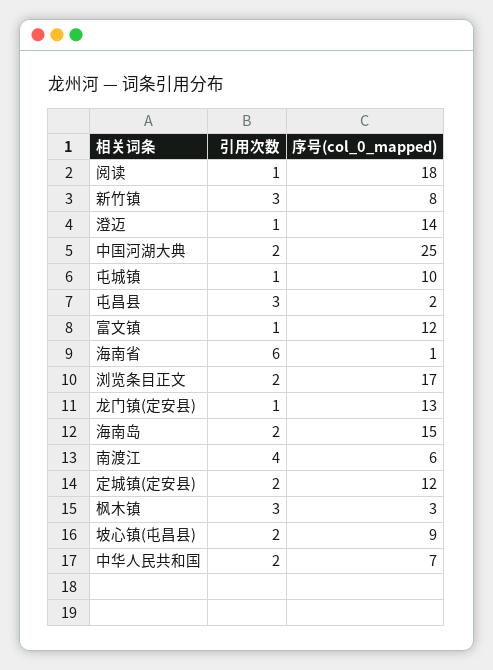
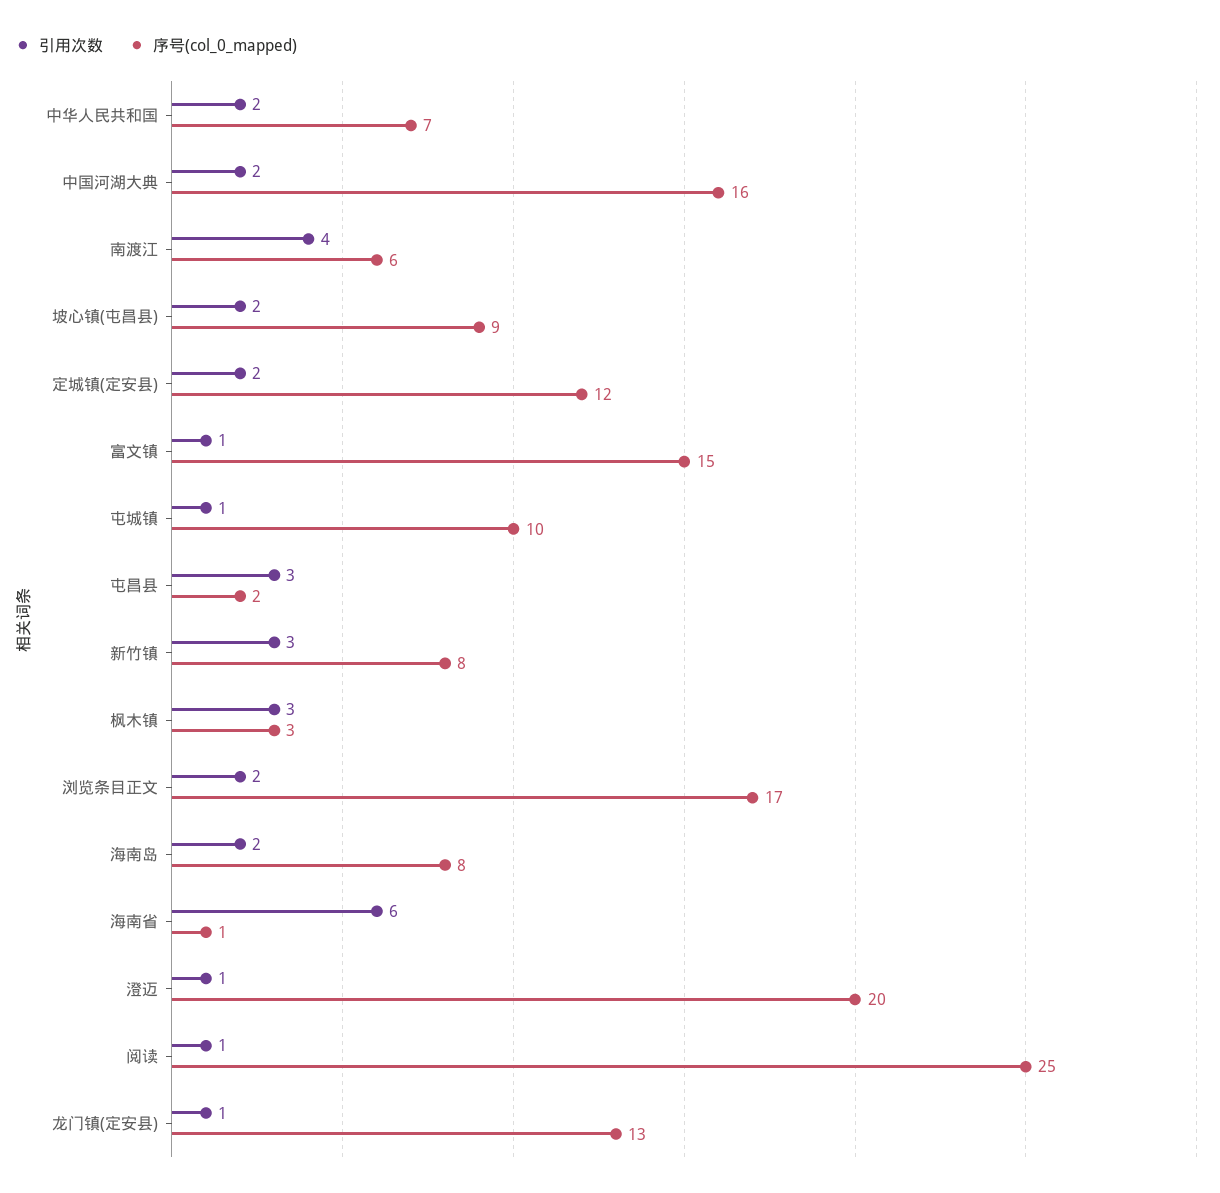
序号(col_0_mapped), 阅读: 18 -> 25
序号(col_0_mapped), 澄迈: 14 -> 20
序号(col_0_mapped), 中国河湖大典: 25 -> 16
序号(col_0_mapped), 富文镇: 12 -> 15
序号(col_0_mapped), 海南岛: 15 -> 8

